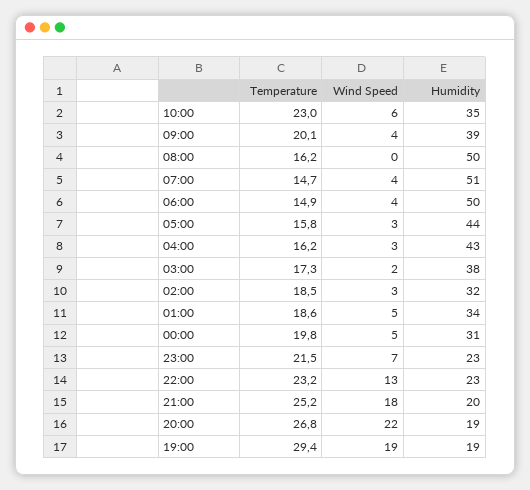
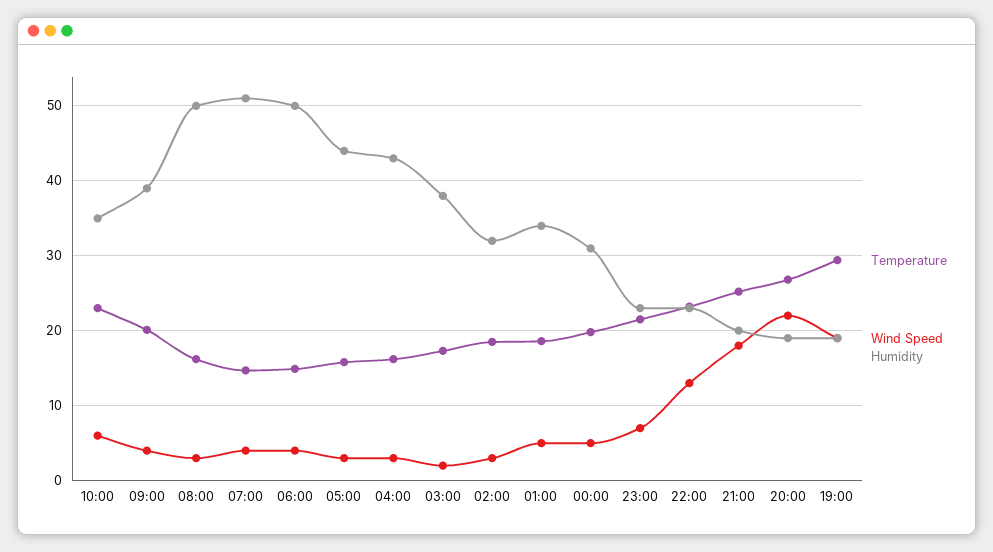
Wind Speed, 08:00: 0 -> 3

